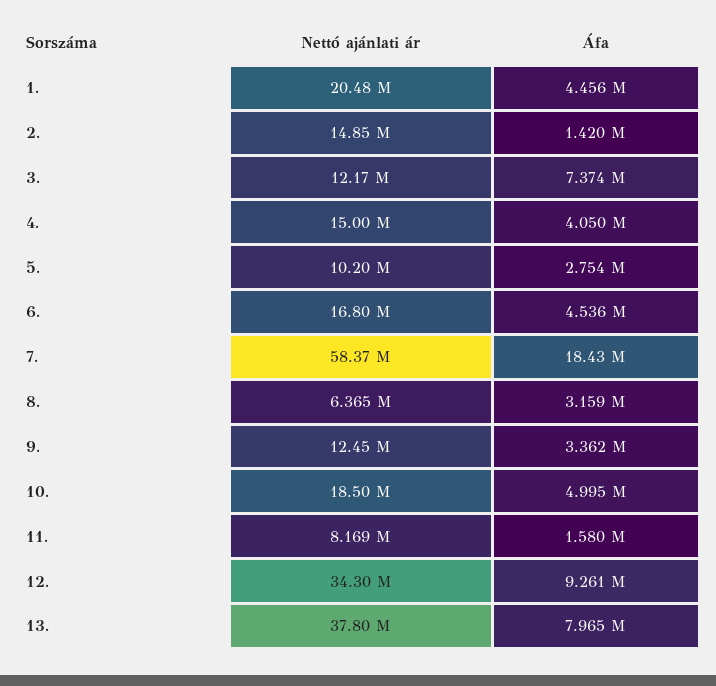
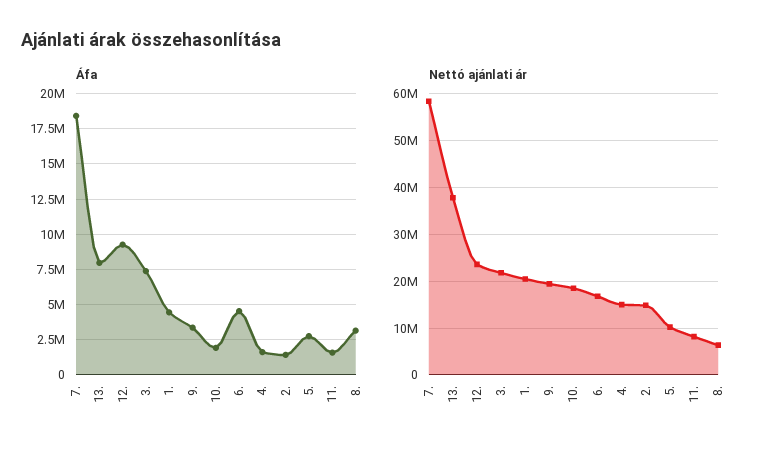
Nettó ajánlati ár, 3.: 12170000 -> 22000000
Áfa, 4.: 4050000 -> 1500000
Nettó ajánlati ár, 9.: 12450000 -> 20000000
Áfa, 10.: 4995000 -> 2000000
Nettó ajánlati ár, 12.: 34300000 -> 24000000

